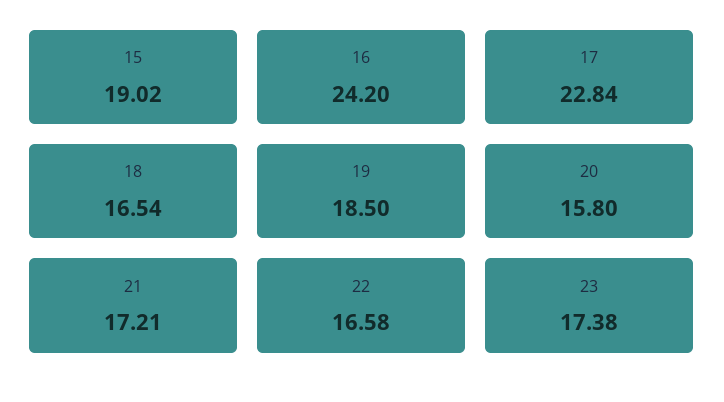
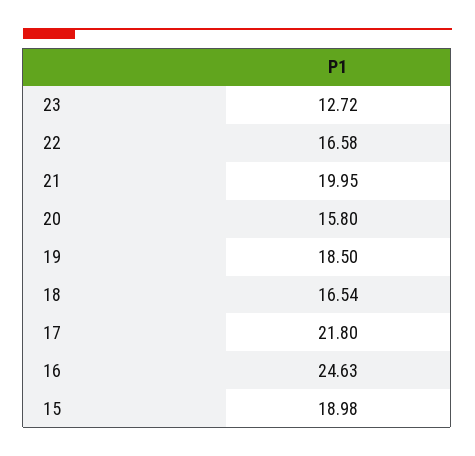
15: 19.02 -> 18.98
16: 24.2 -> 24.63
17: 22.84 -> 21.8
21: 17.21 -> 19.95
23: 17.38 -> 12.72

